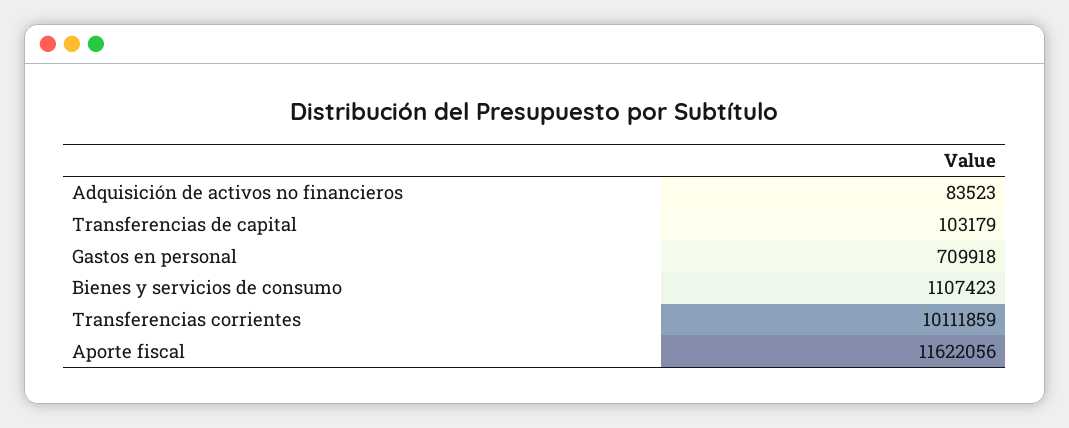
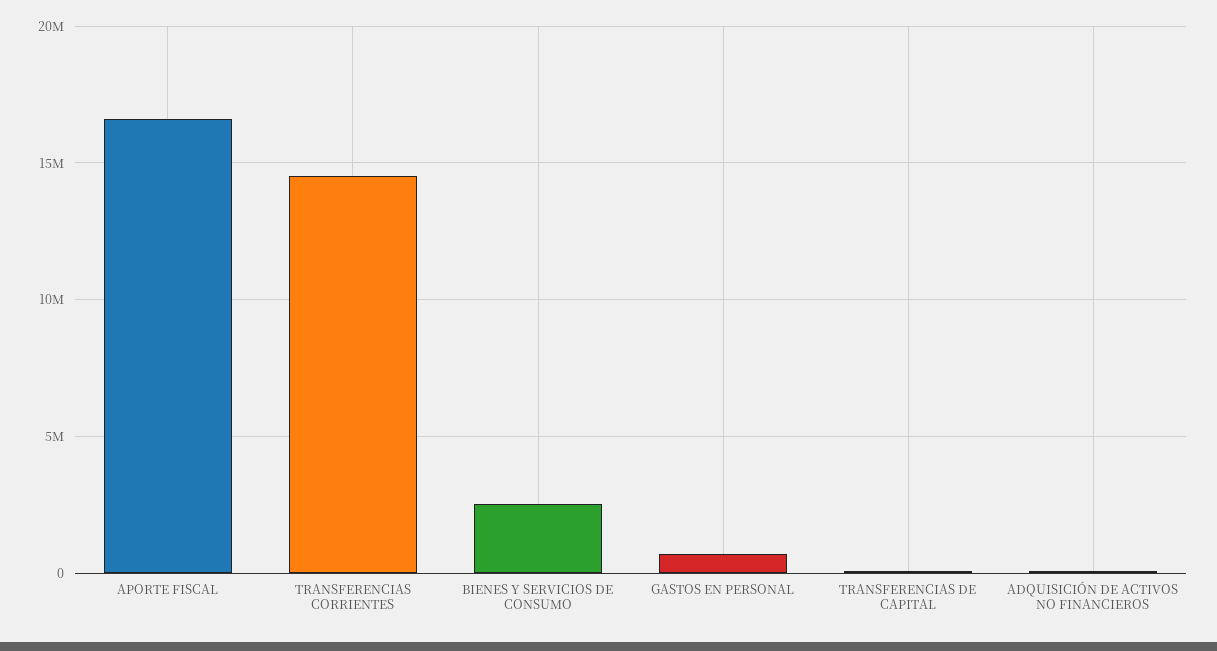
Bienes y servicios de consumo: 1107423 -> 2500000
Transferencias corrientes: 10111859 -> 14500000
Aporte fiscal: 11622056 -> 16500000

